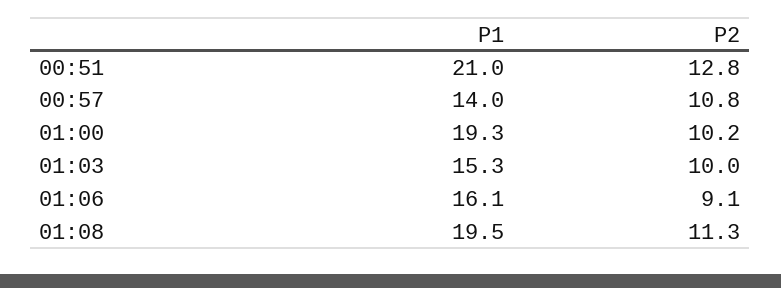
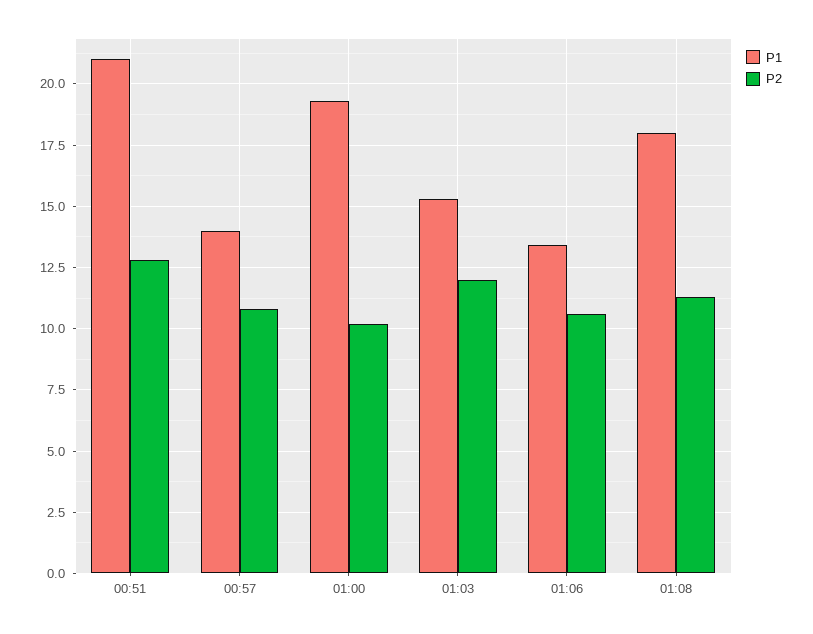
P2, 01:03: 10 -> 12
P1, 01:06: 16.1 -> 13.5
P2, 01:06: 9.1 -> 10.5
P1, 01:08: 19.5 -> 18

